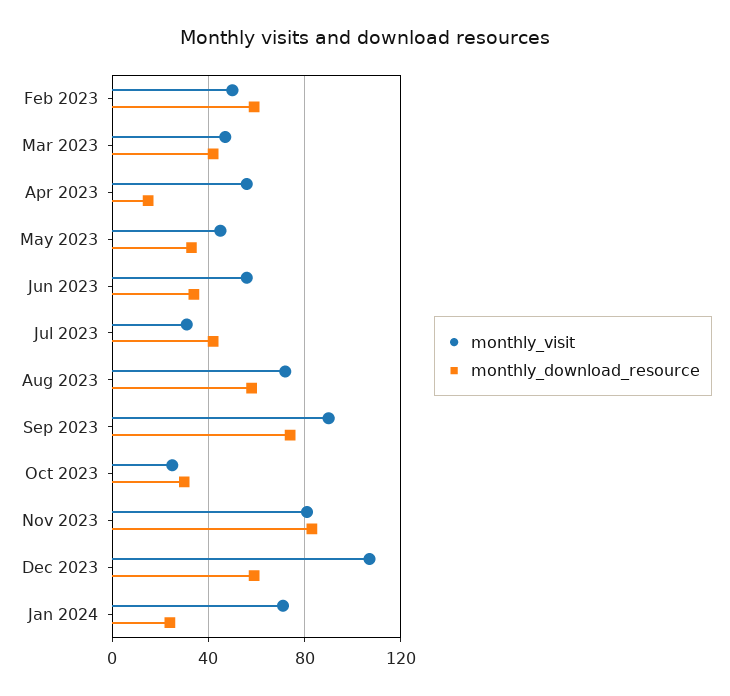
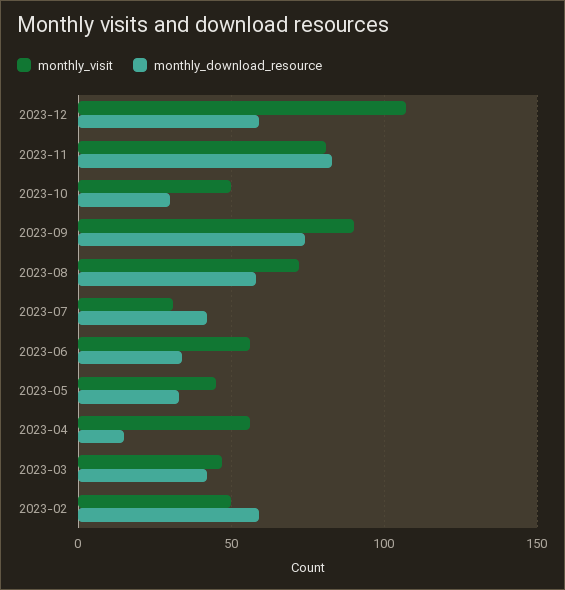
monthly_visit, Oct 2023: 25 -> 50
monthly_visit, Jan 2024: 70 -> none
monthly_download_resource, Jan 2024: 25 -> none

